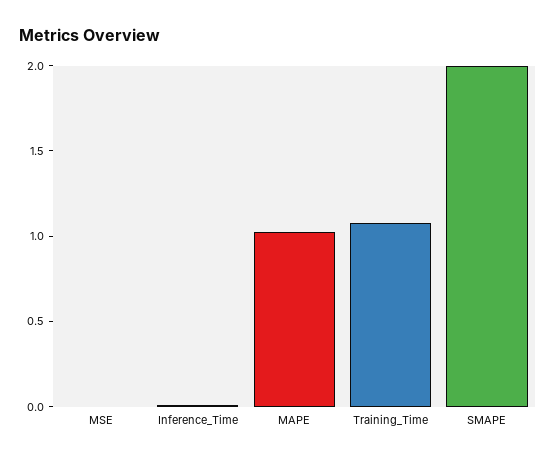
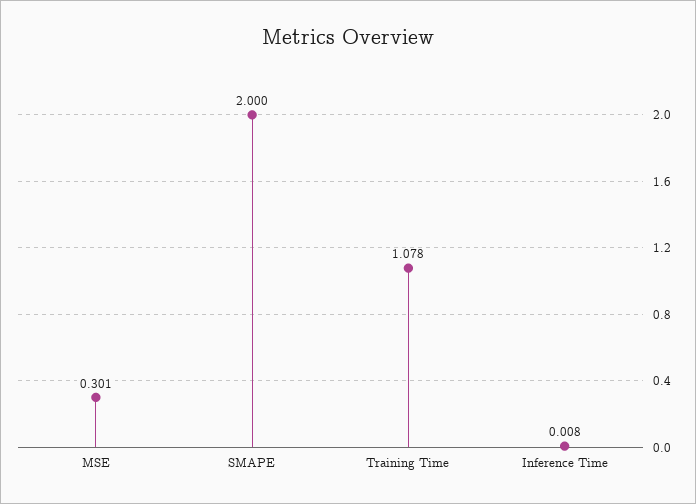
MSE: 0 -> 0.301
MAPE: 1 -> none

